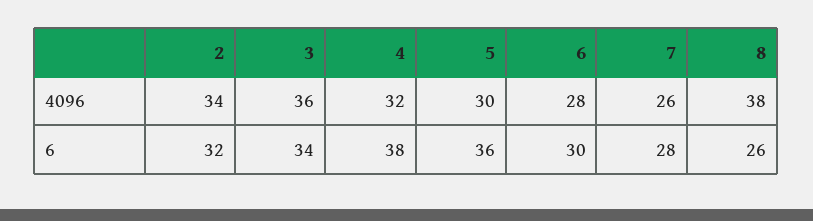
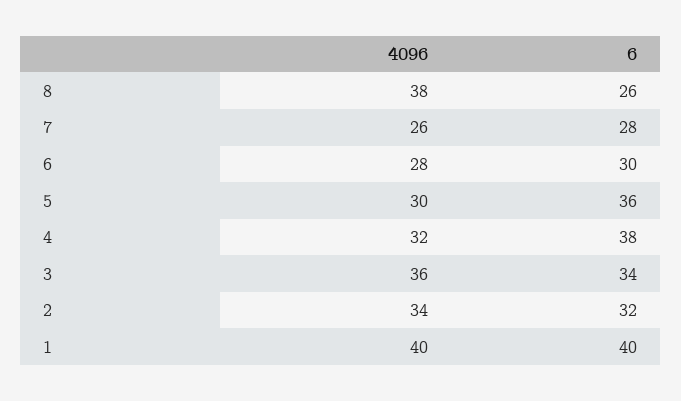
1, 4096: none -> 40
1, 6: none -> 40

